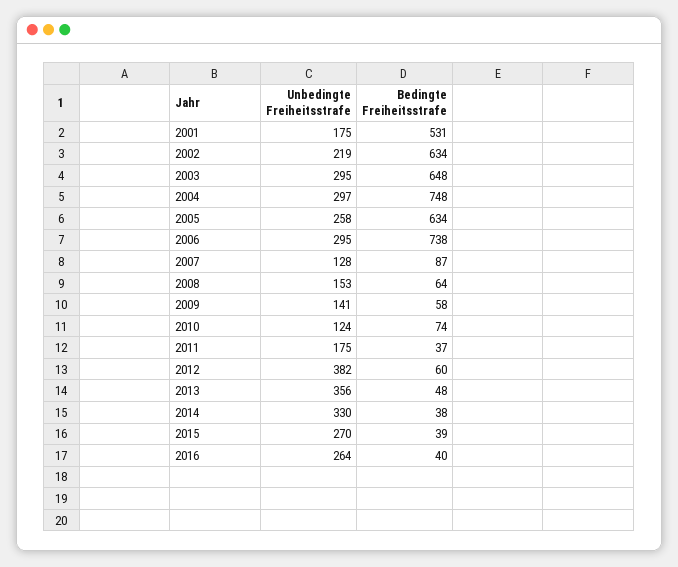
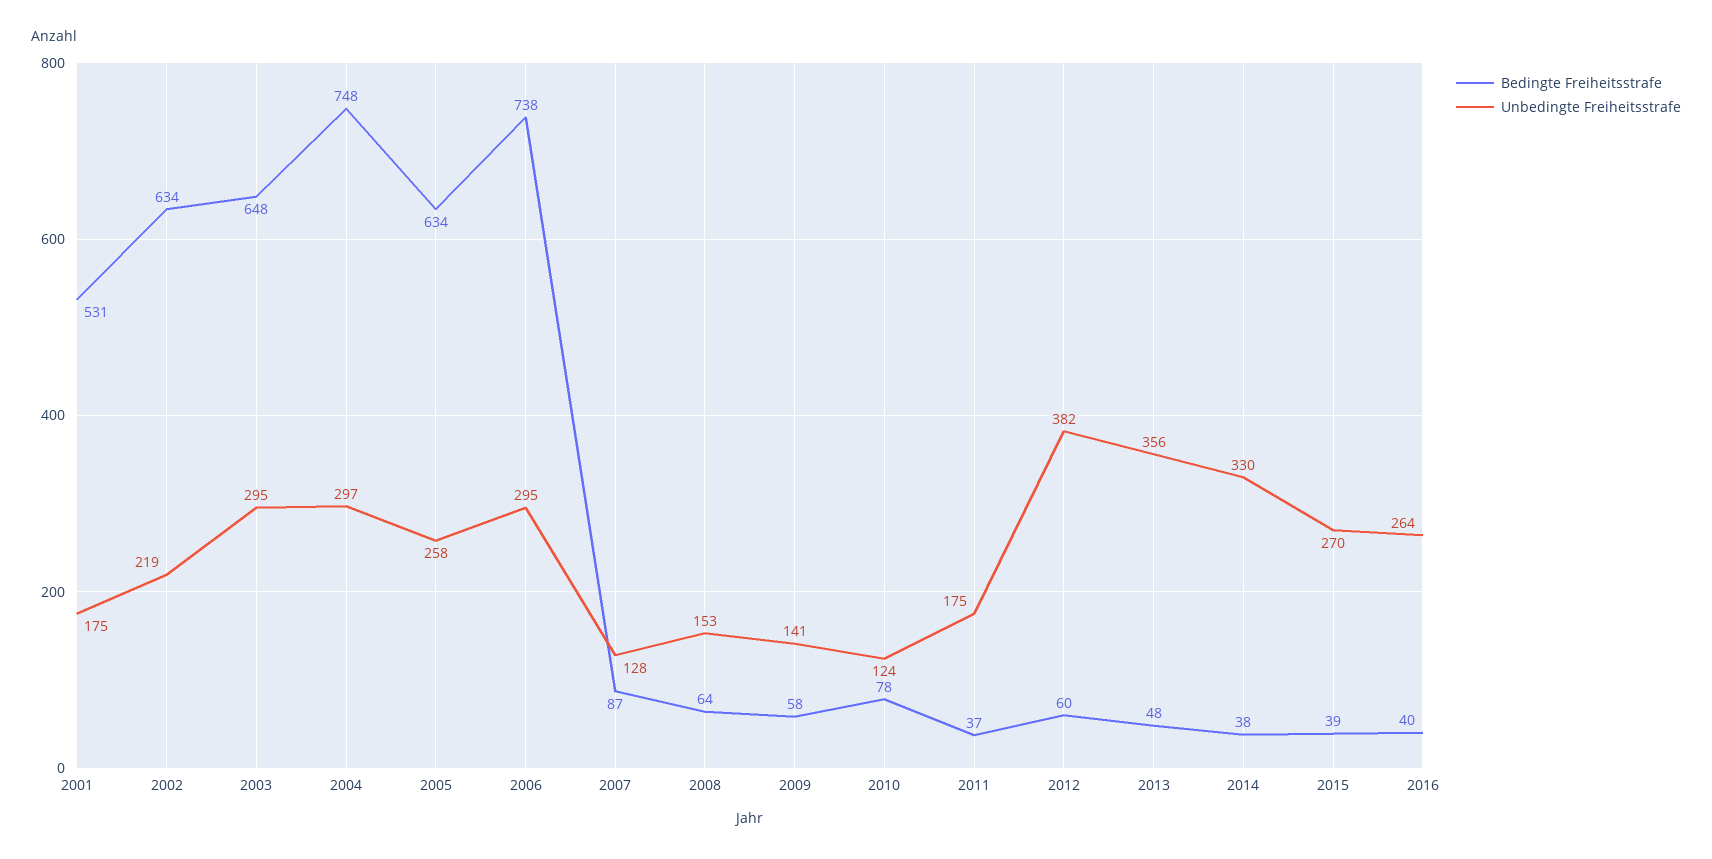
Bedingte Freiheitsstrafe, 2010: 74 -> 78

